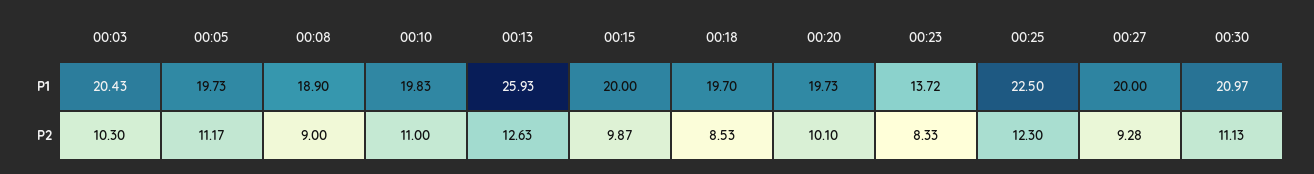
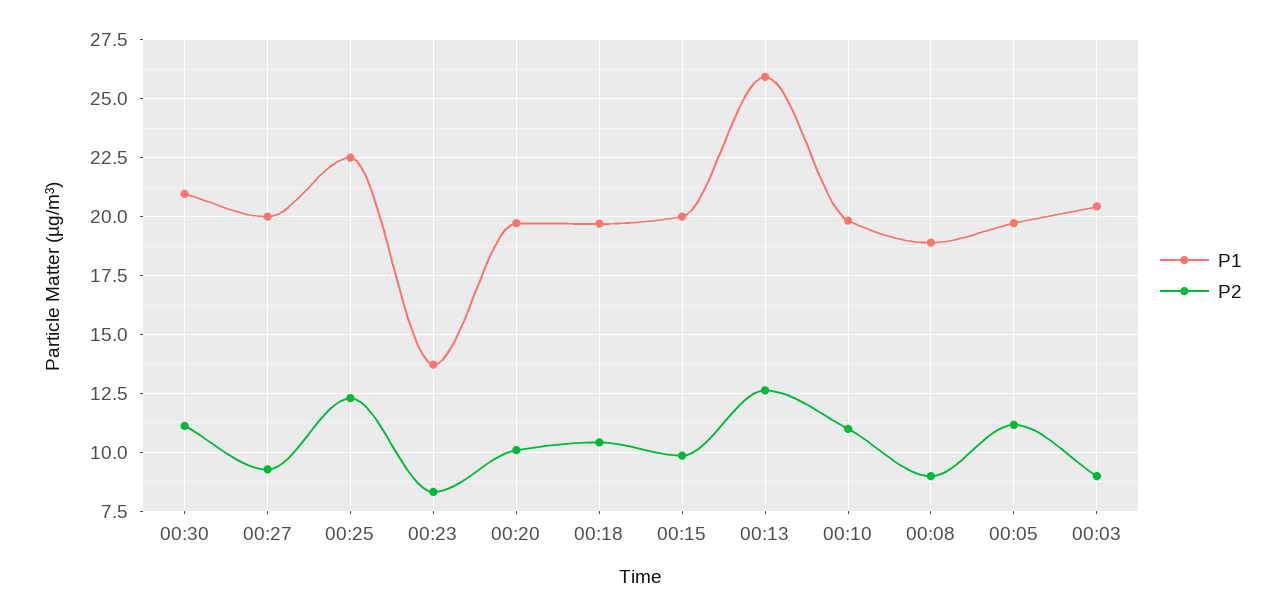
P2, 00:03: 10.3 -> 9
P2, 00:18: 8.53 -> 10.5

